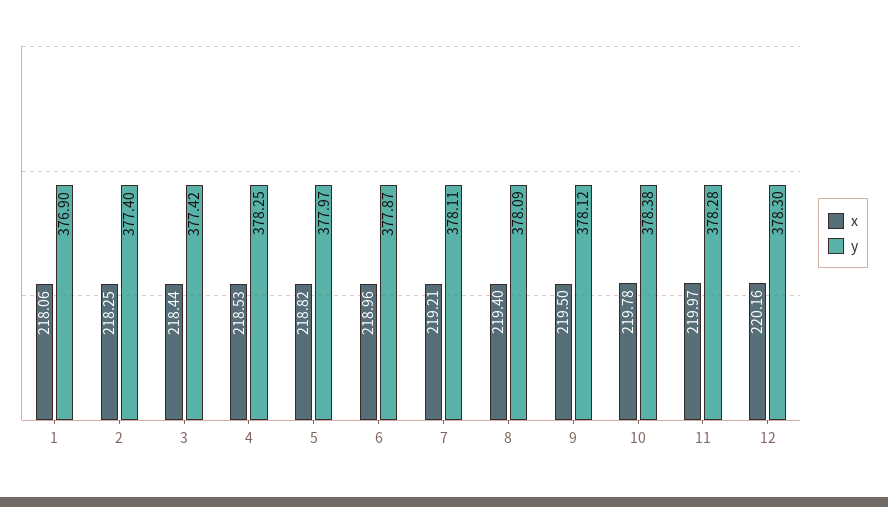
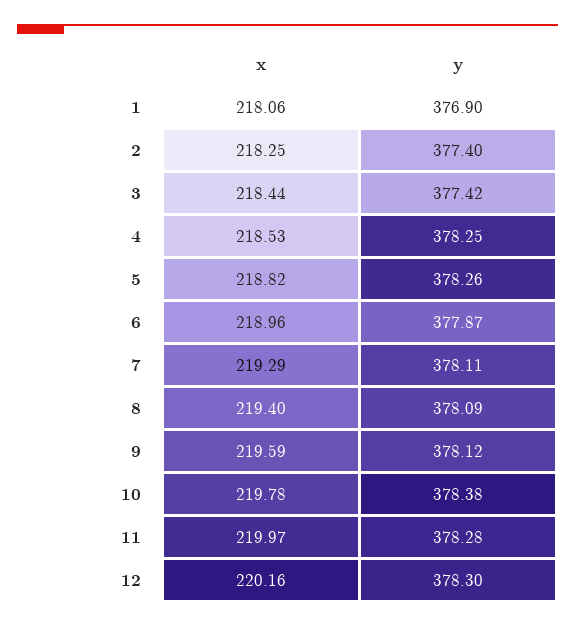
y, 5: 377.97 -> 378.26
x, 7: 219.21 -> 219.29
x, 9: 219.5 -> 219.59

